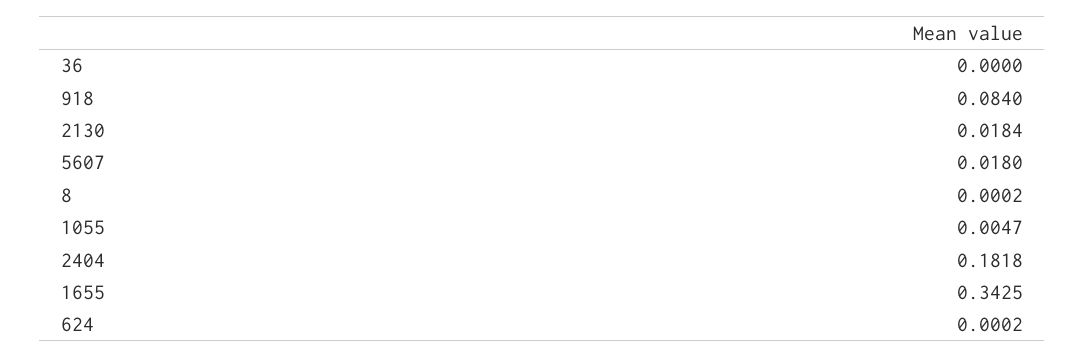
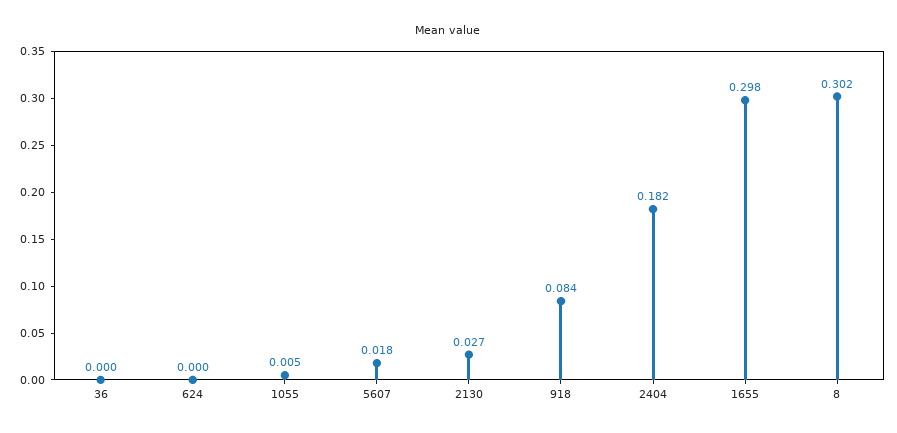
2130: 0.0184 -> 0.027
8: 0.0002 -> 0.302
1655: 0.3425 -> 0.298

